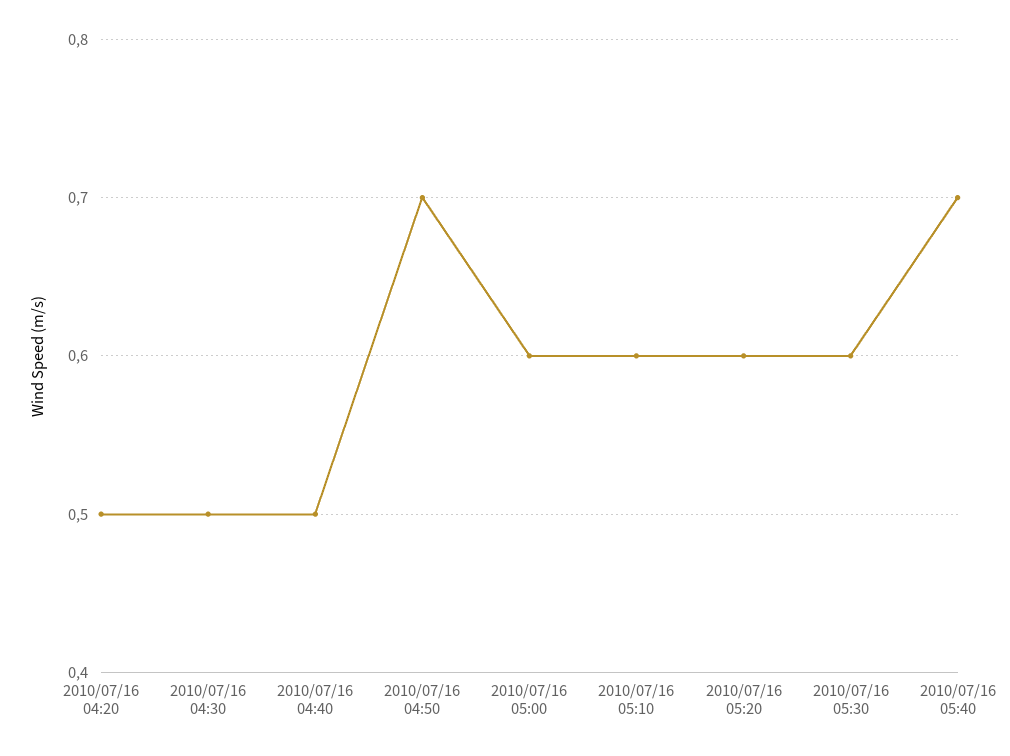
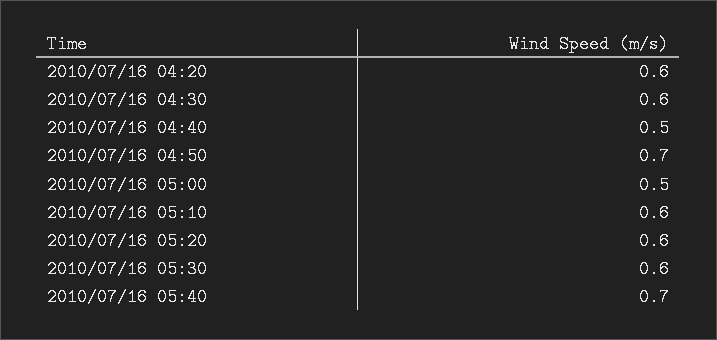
2010/07/16 04:20: 0.5 -> 0.6
2010/07/16 04:30: 0.5 -> 0.6
2010/07/16 05:00: 0.6 -> 0.5

